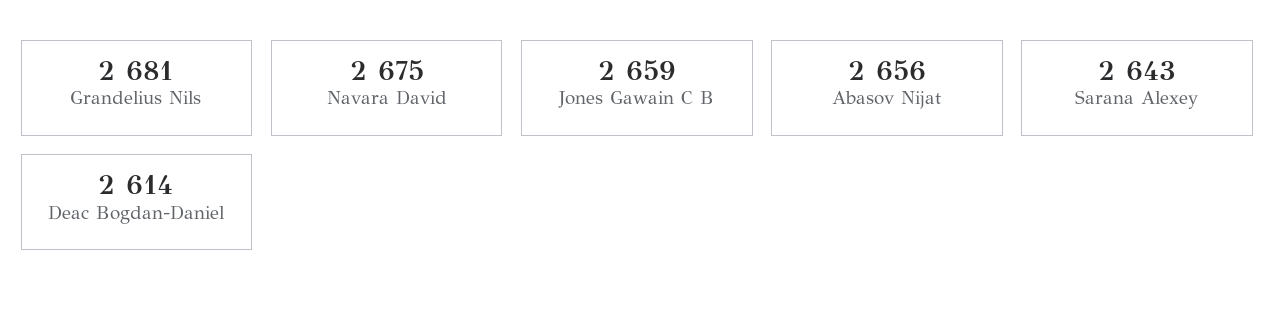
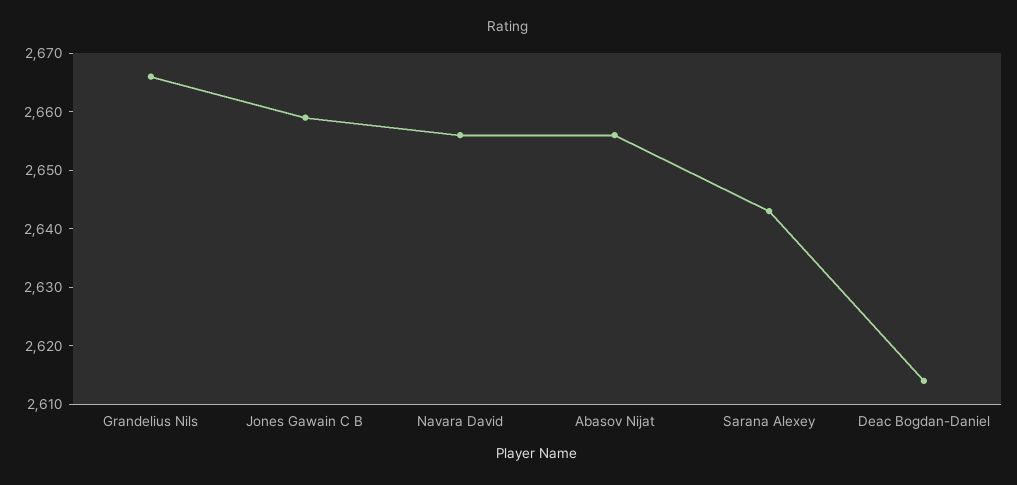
Grandelius Nils: 2681 -> 2665
Navara David: 2675 -> 2655

